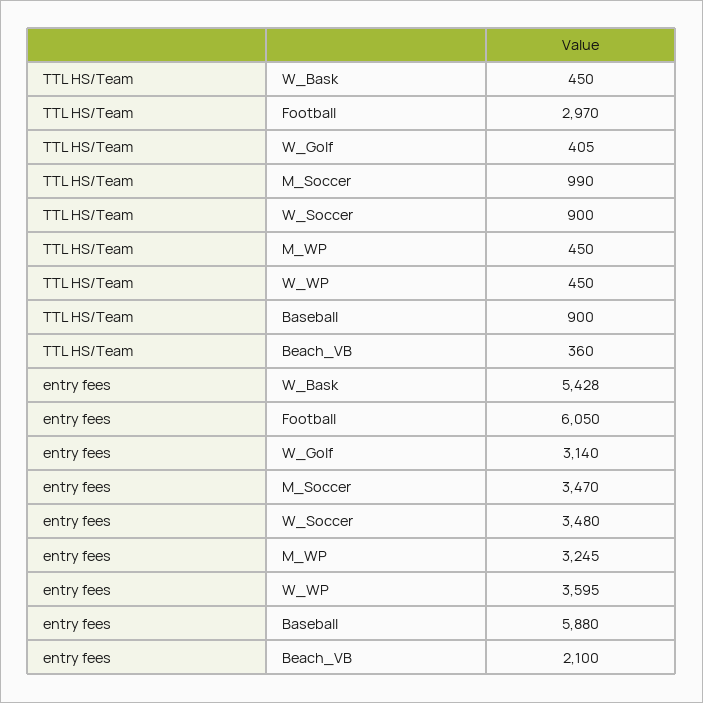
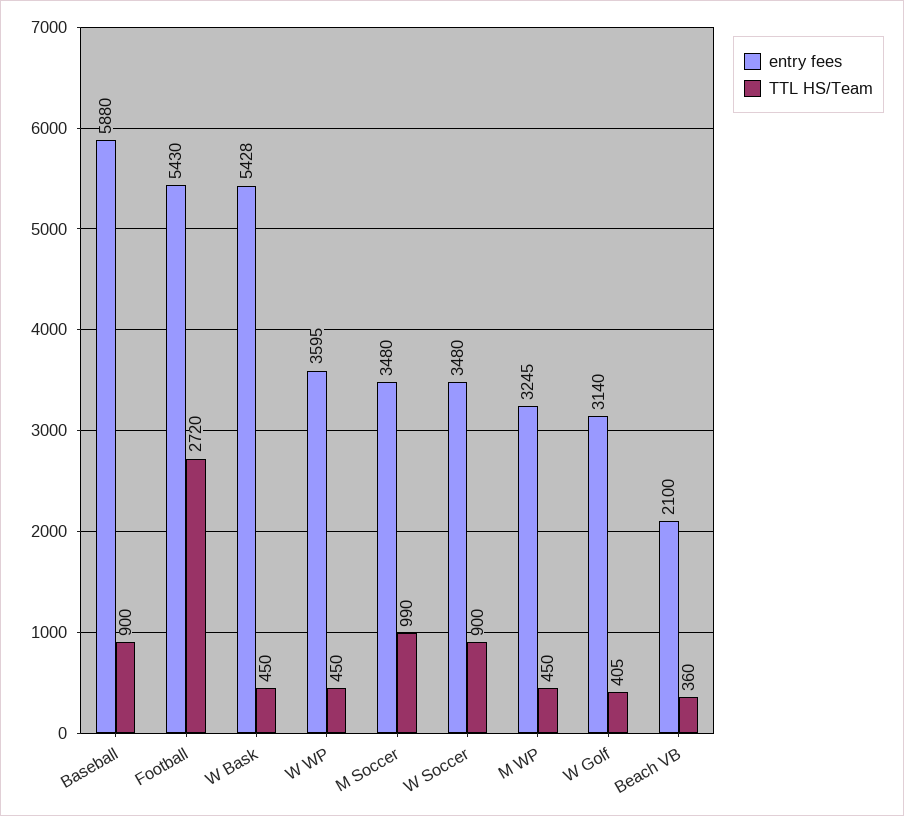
TTL HS/Team, Football: 2970 -> 2720
entry fees, Football: 6050 -> 5430
entry fees, M_Soccer: 3470 -> 3480

